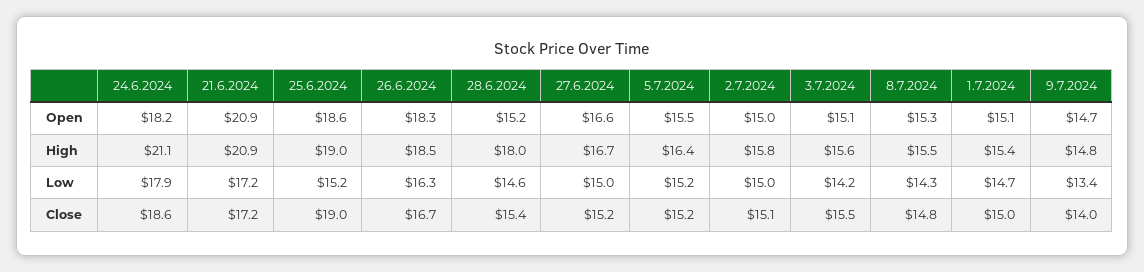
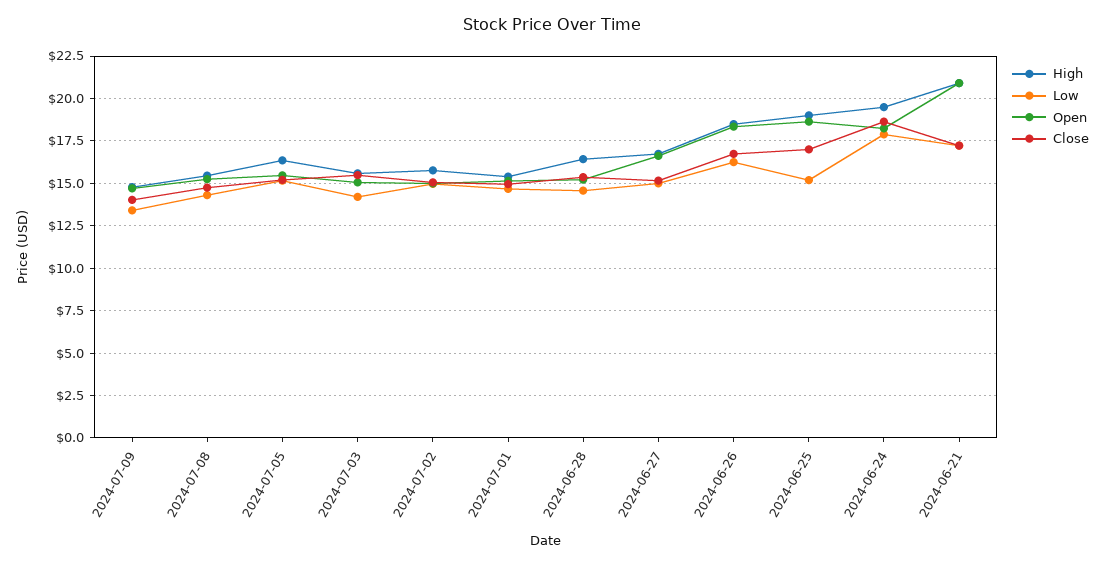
High, 24.6.2024: 21.1 -> 19.5
High, 28.6.2024: 18 -> 16.5
Close, 25.6.2024: 19 -> 17

